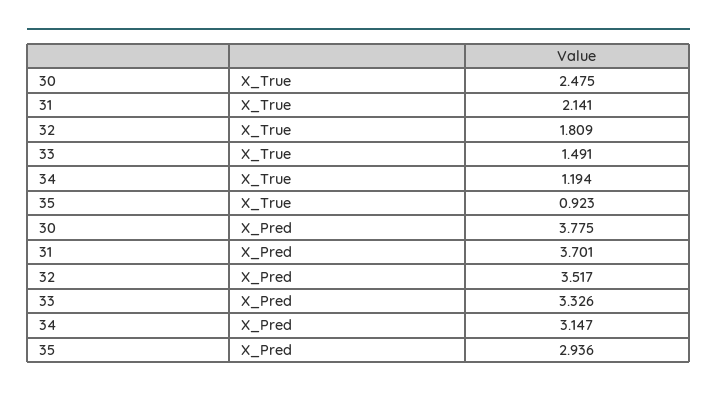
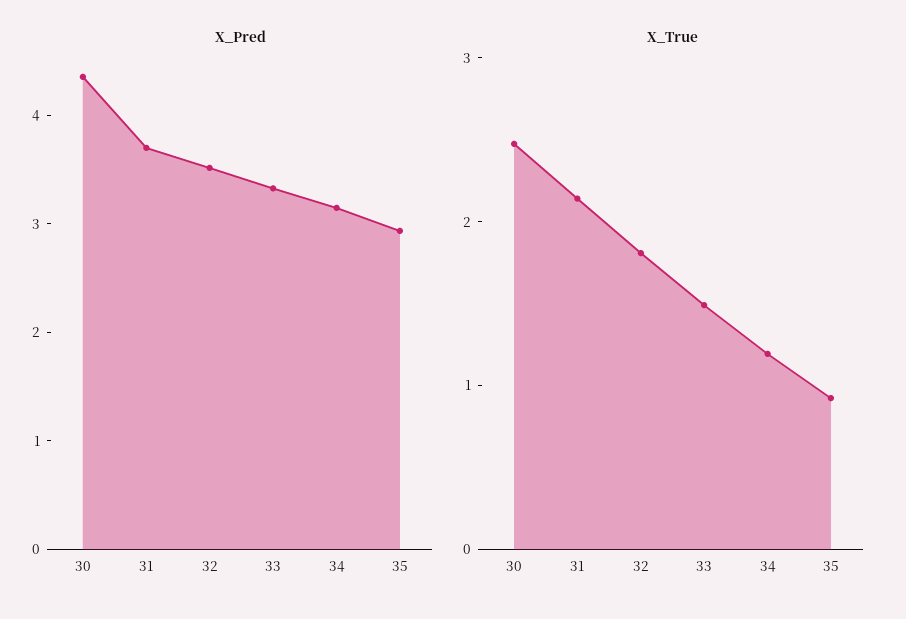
X_Pred, 30: 3.775 -> 4.4

